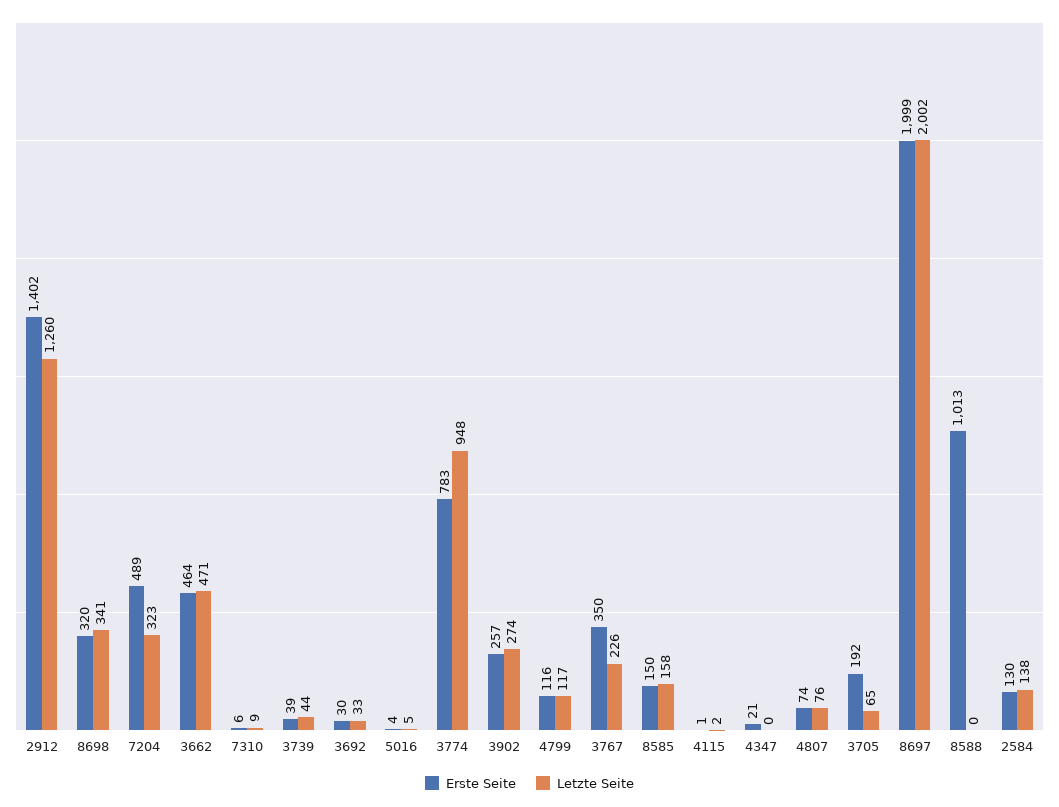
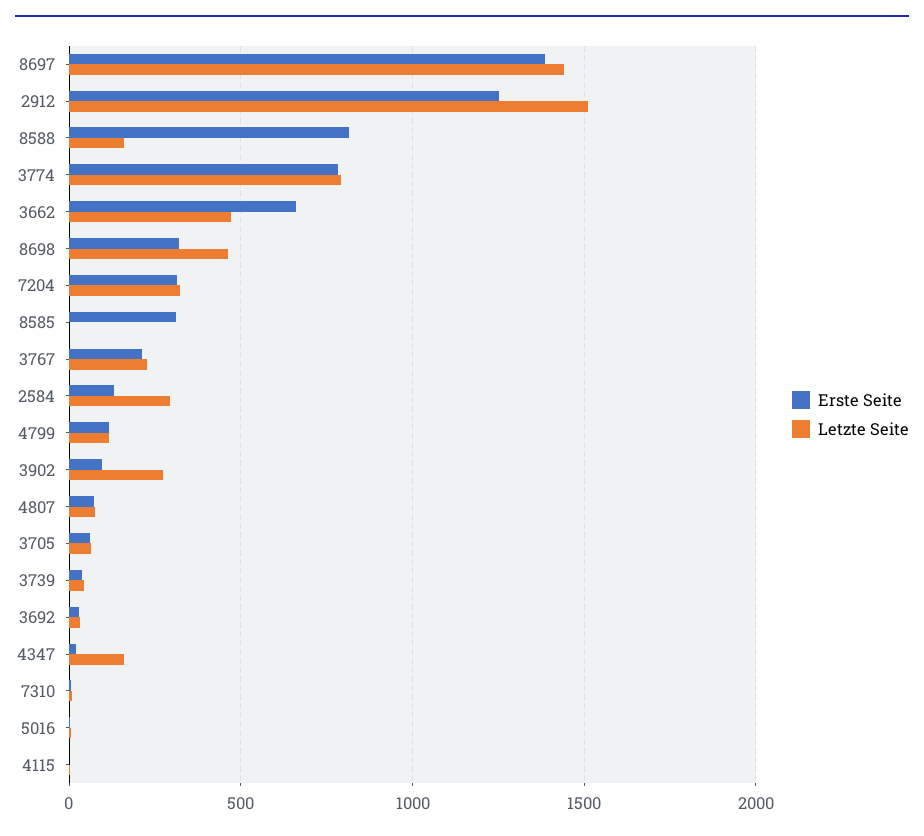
Erste Seite, 2912: 1402 -> 1250
Letzte Seite, 2912: 1260 -> 1500
Letzte Seite, 8698: 341 -> 450
Erste Seite, 7204: 489 -> 300
Erste Seite, 3662: 464 -> 650
Letzte Seite, 3774: 948 -> 800
Erste Seite, 3902: 257 -> 100
Erste Seite, 3767: 350 -> 200
Erste Seite, 8585: 150 -> 300
Letzte Seite, 8585: 158 -> 0
Letzte Seite, 4347: 0 -> 150
Erste Seite, 3705: 192 -> 50
Erste Seite, 8697: 1999 -> 1400
Letzte Seite, 8697: 2002 -> 1450
Erste Seite, 8588: 1013 -> 800
Letzte Seite, 8588: 0 -> 150
Letzte Seite, 2584: 138 -> 300

